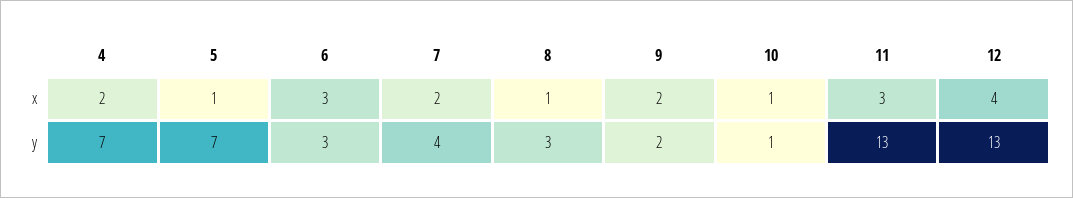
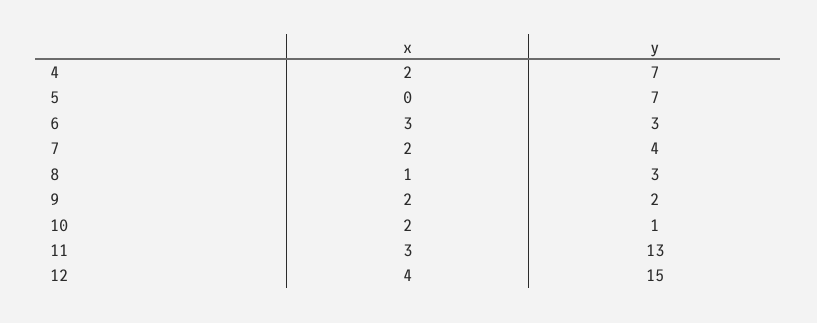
5, x: 1 -> 0
10, x: 1 -> 2
12, y: 13 -> 15

